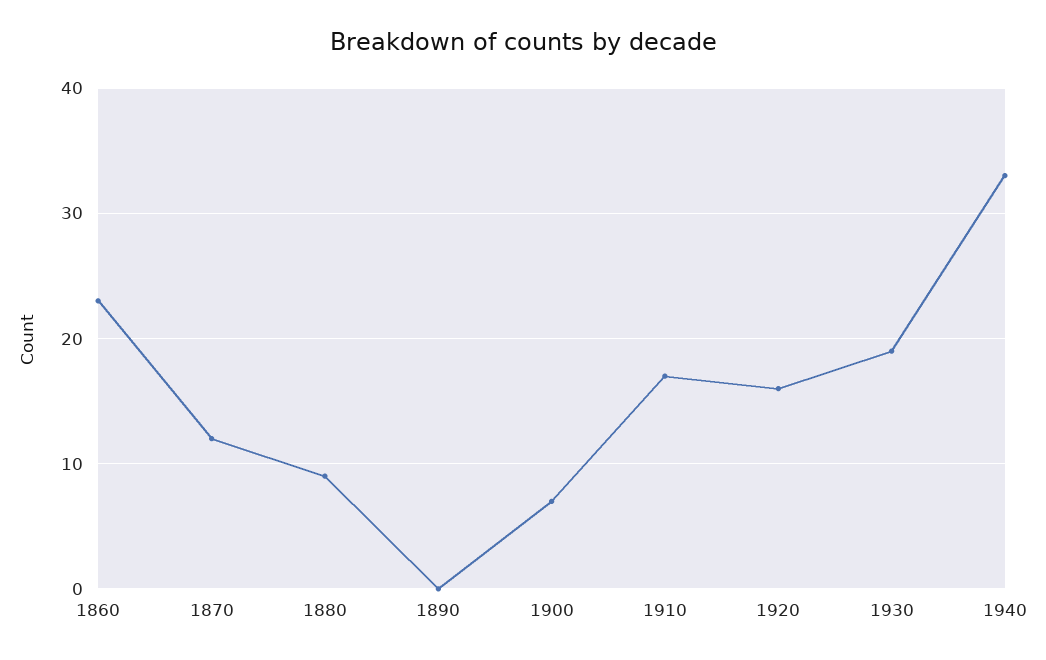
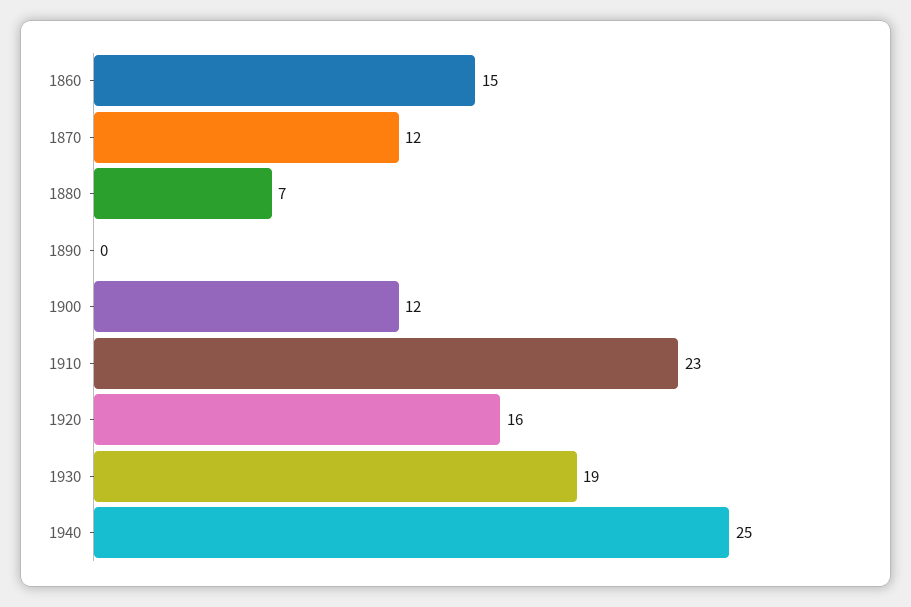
1860: 23 -> 15
1880: 9 -> 7
1900: 7 -> 12
1910: 17 -> 23
1940: 33 -> 25

